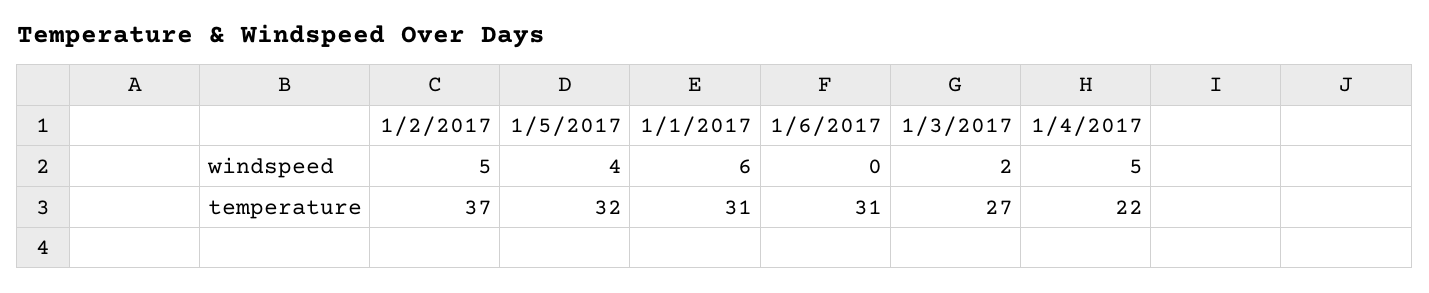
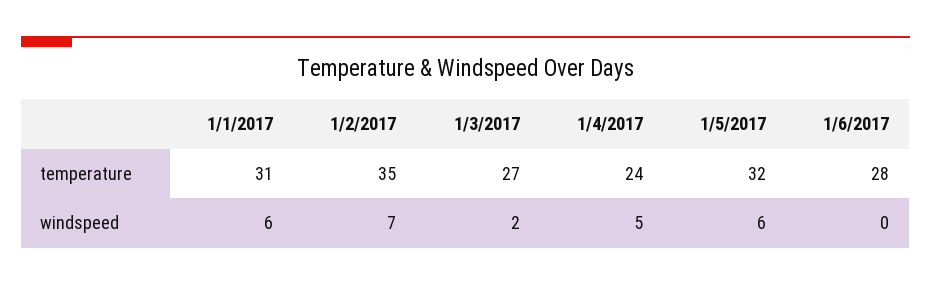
1/2/2017, windspeed: 5 -> 7
1/5/2017, windspeed: 4 -> 6
1/2/2017, temperature: 37 -> 35
1/6/2017, temperature: 31 -> 28
1/4/2017, temperature: 22 -> 24

